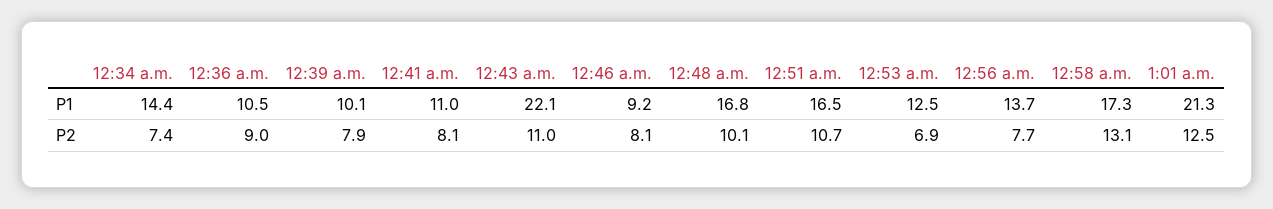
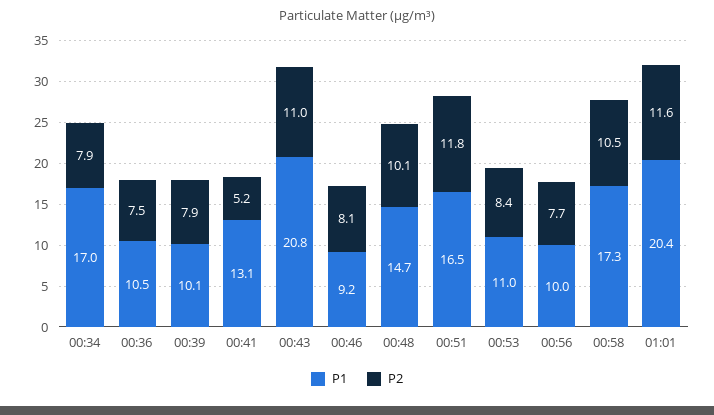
P1, 12:34 a.m.: 14.4 -> 17
P1, 12:41 a.m.: 11 -> 13.1
P1, 12:43 a.m.: 22.1 -> 20.8
P1, 12:48 a.m.: 16.8 -> 14.7
P1, 12:53 a.m.: 12.5 -> 11
P1, 12:56 a.m.: 13.7 -> 10
P1, 1:01 a.m.: 21.3 -> 20.4
P2, 12:34 a.m.: 7.4 -> 7.9
P2, 12:36 a.m.: 9 -> 7.5
P2, 12:41 a.m.: 8.1 -> 5.2
P2, 12:51 a.m.: 10.7 -> 11.8
P2, 12:53 a.m.: 6.9 -> 8.4
P2, 12:58 a.m.: 13.1 -> 10.5
P2, 1:01 a.m.: 12.5 -> 11.6

